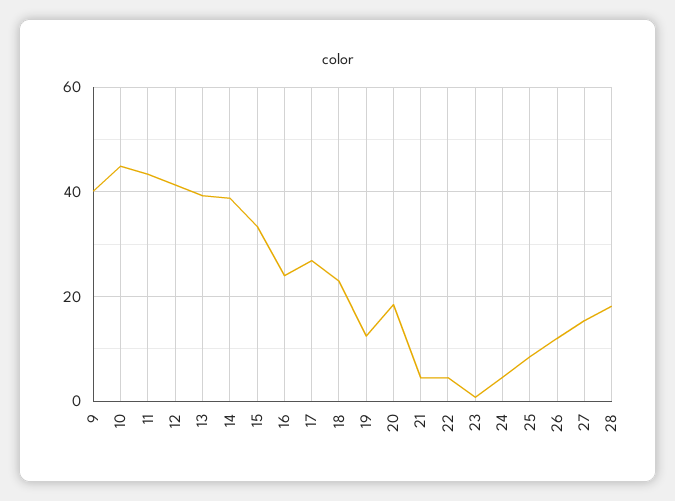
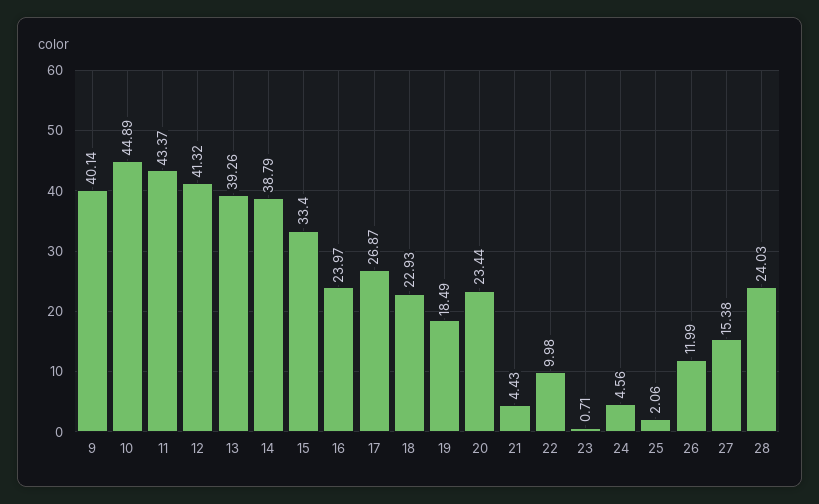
19: 12 -> 18.49
20: 18 -> 23.44
22: 4 -> 9.98
25: 8 -> 2.06
28: 18 -> 24.03

